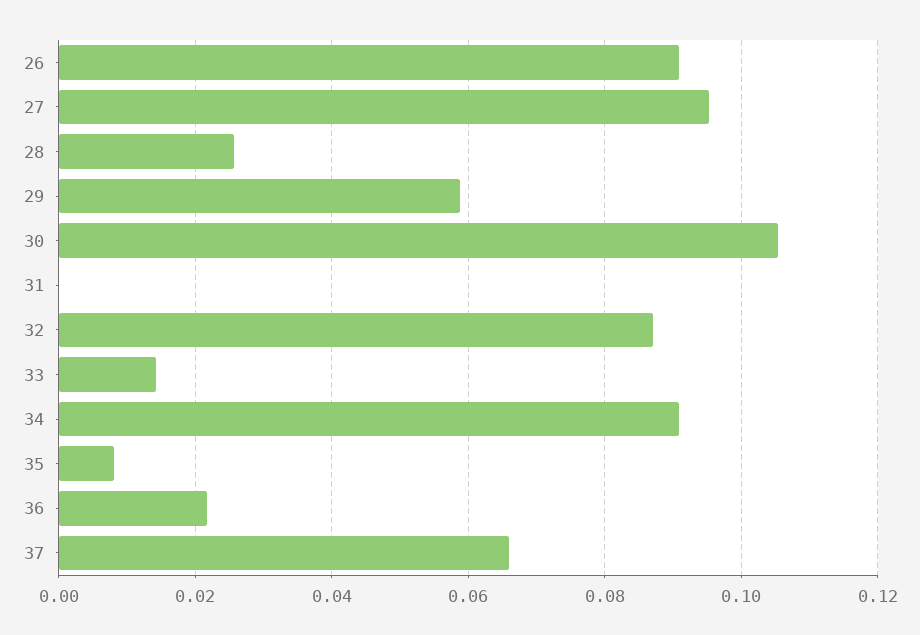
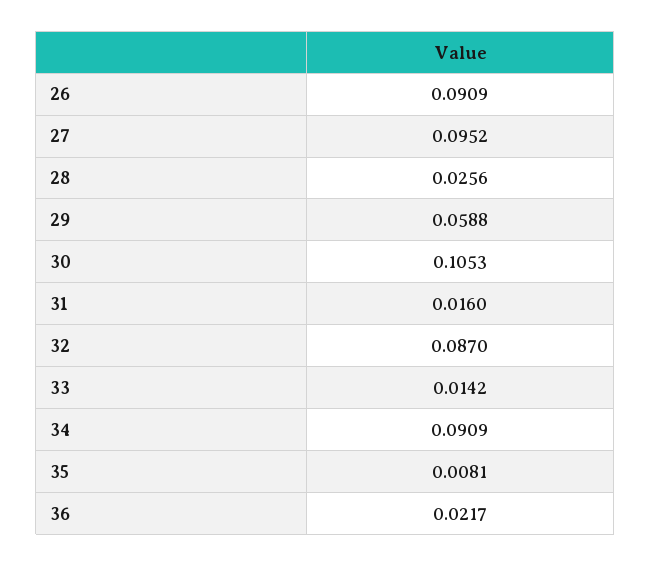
31: 0 -> 0.016
37: 0.066 -> none

